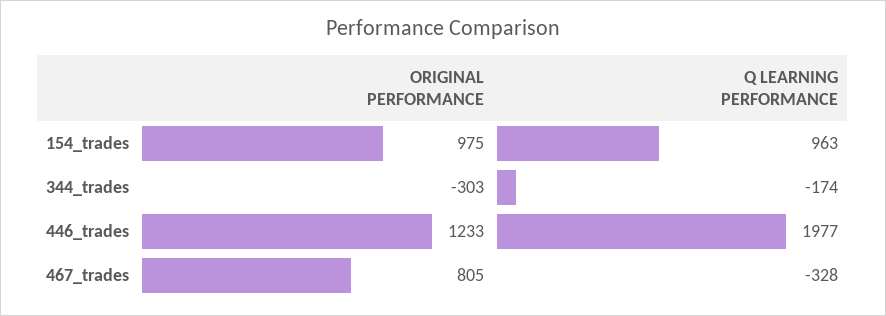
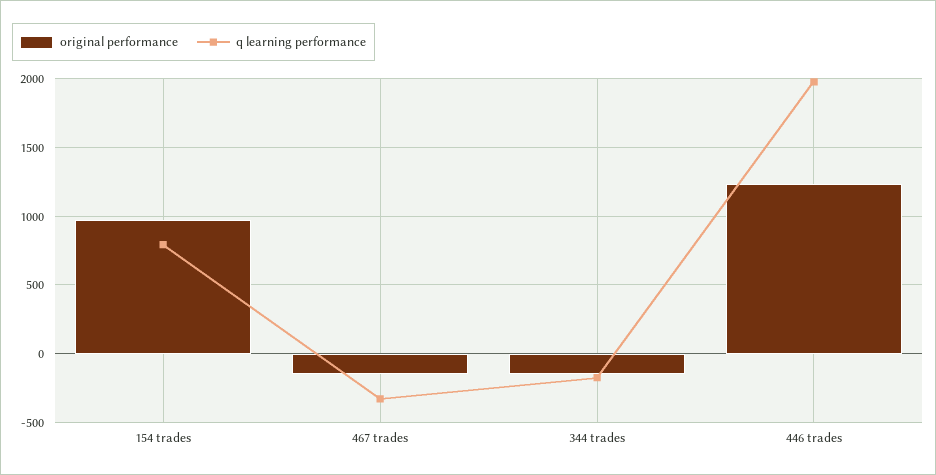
Q LEARNING PERFORMANCE, 154_trades: 963 -> 800
ORIGINAL PERFORMANCE, 344_trades: -303 -> -150
ORIGINAL PERFORMANCE, 467_trades: 805 -> -150

